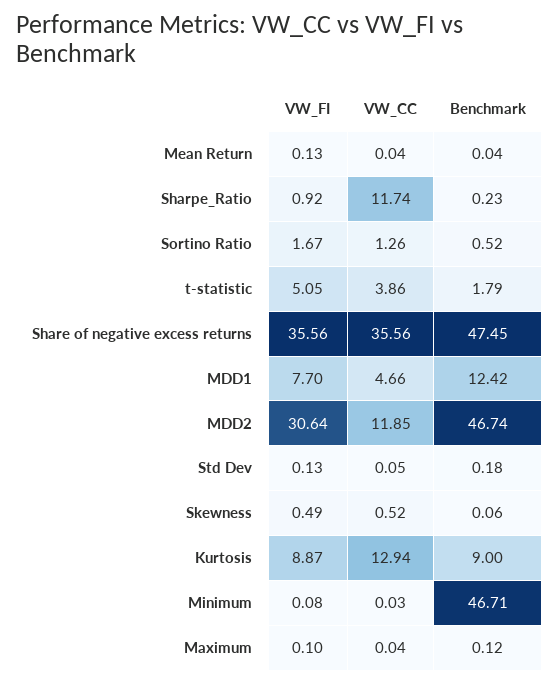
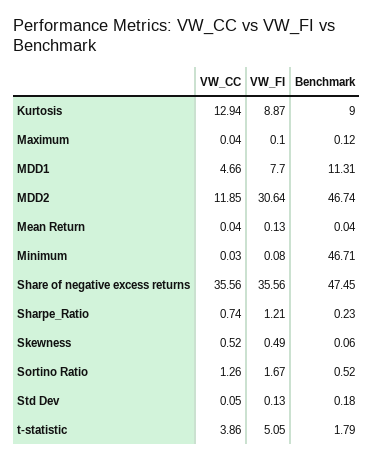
VW_FI, Sharpe_Ratio: 0.92 -> 1.21
VW_CC, Sharpe_Ratio: 11.74 -> 0.74
Benchmark, MDD1: 12.42 -> 11.31

